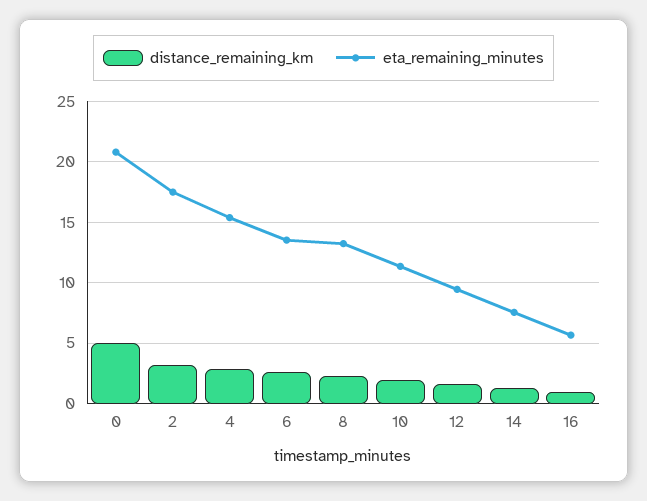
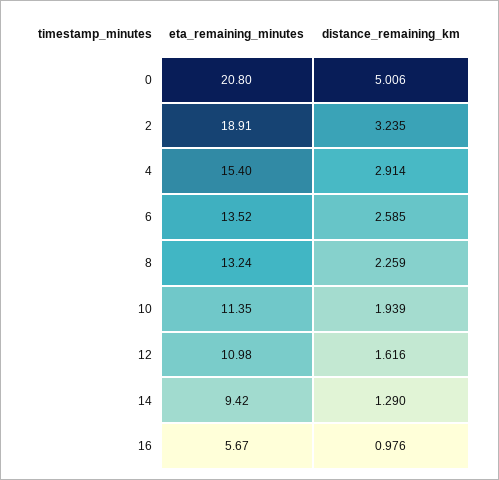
eta_remaining_minutes, 2: 17.5 -> 18.91
eta_remaining_minutes, 12: 9.5 -> 10.98
eta_remaining_minutes, 14: 7.5 -> 9.42

